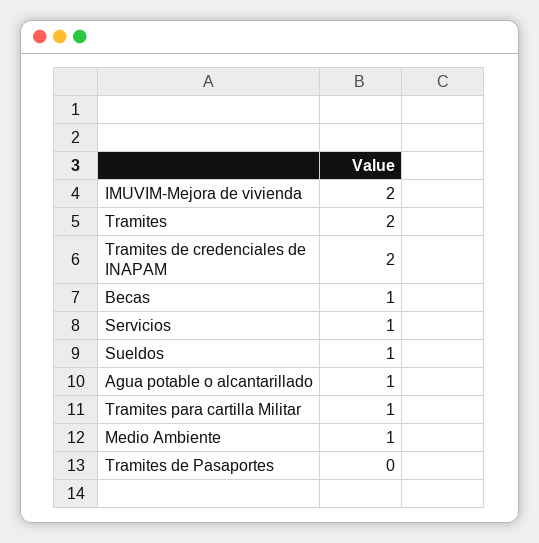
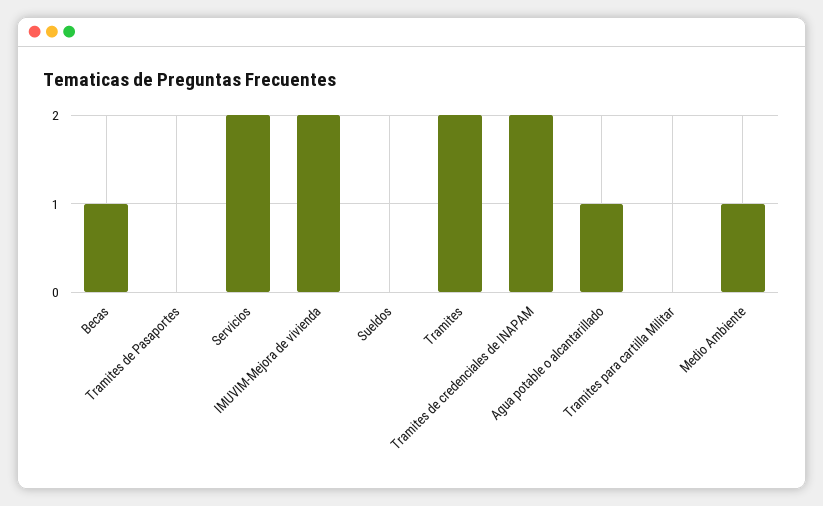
Servicios: 1 -> 2
Sueldos: 1 -> 0
Tramites para cartilla Militar: 1 -> 0

